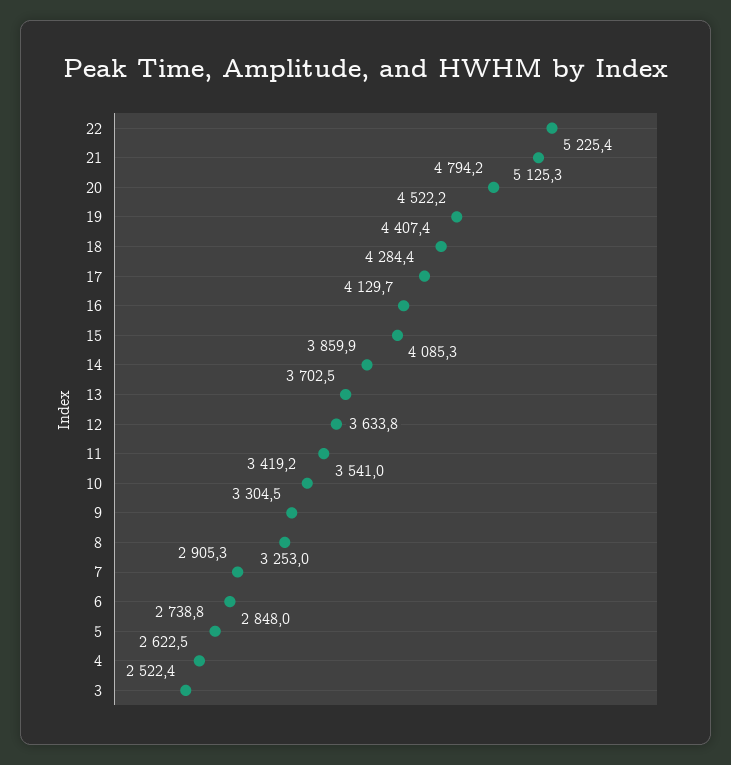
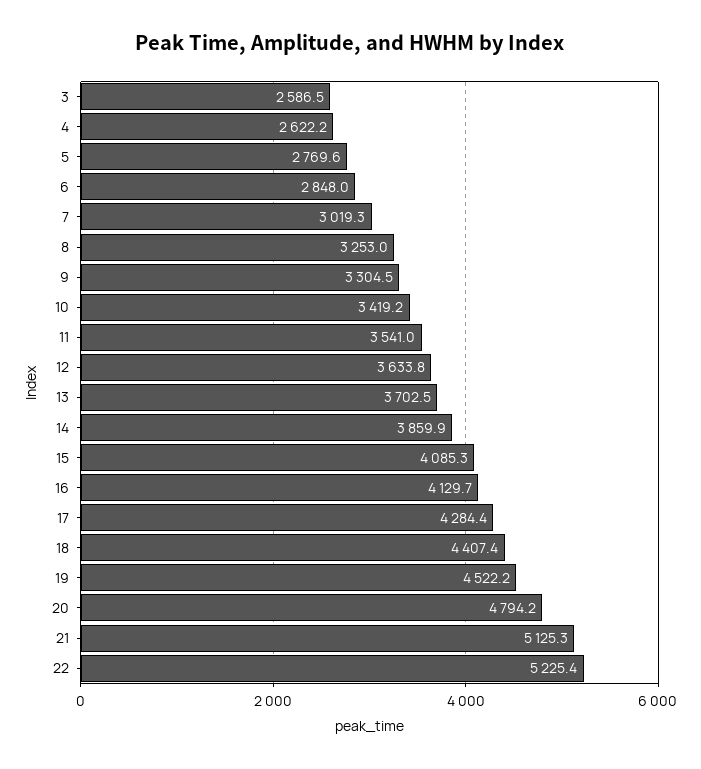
7: 2905.3 -> 3019.3
5: 2738.8 -> 2769.6
4: 2622.5 -> 2622.2
3: 2522.4 -> 2586.5

